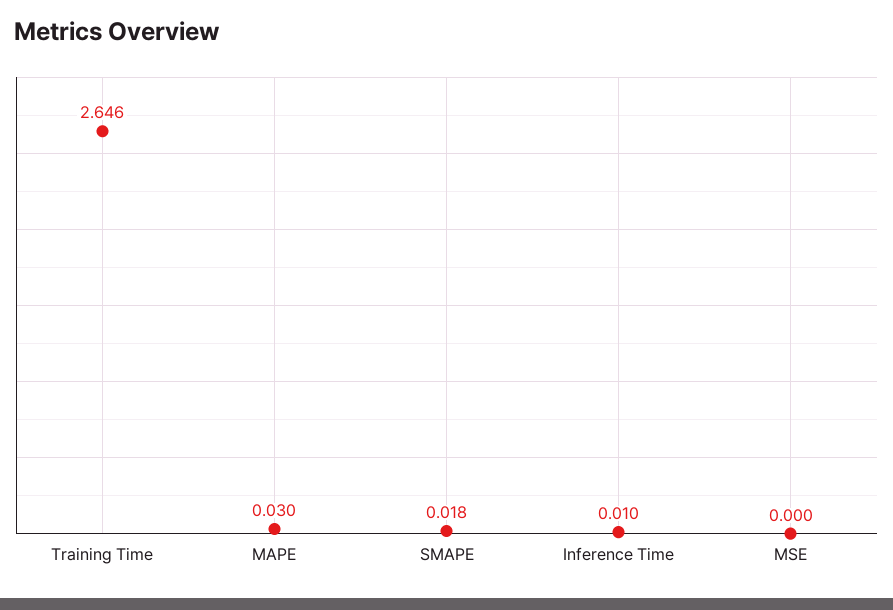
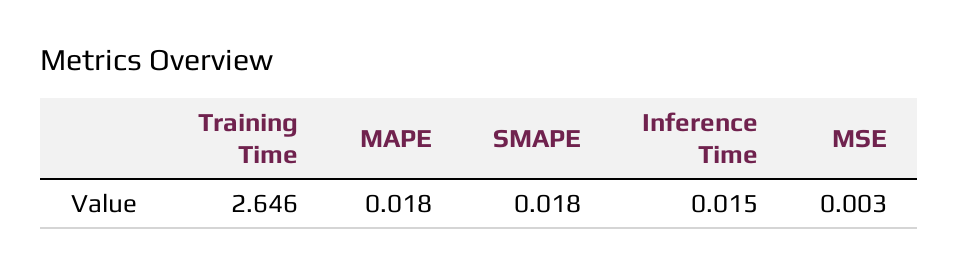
MAPE: 0.03 -> 0.018
Inference Time: 0.01 -> 0.015
MSE: 0 -> 0.003

